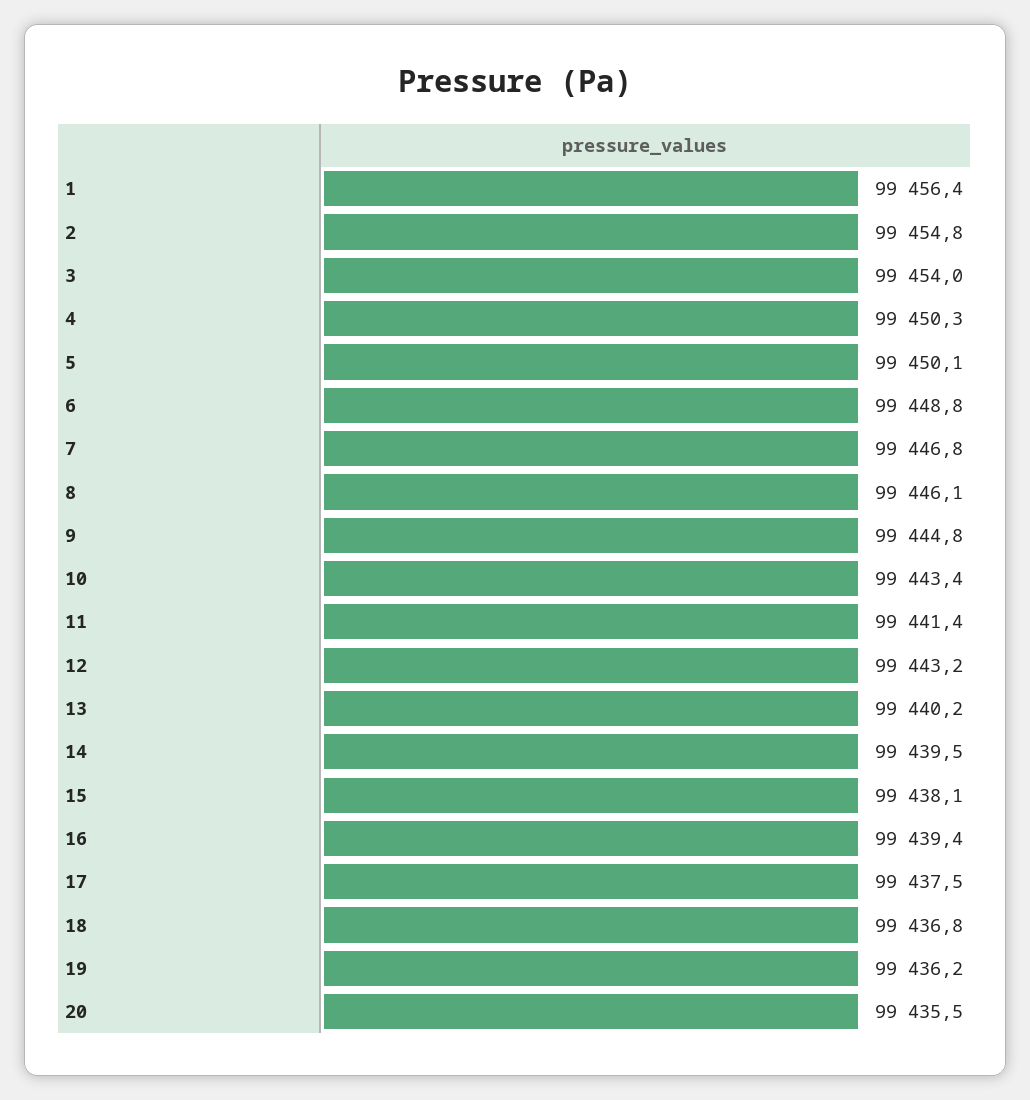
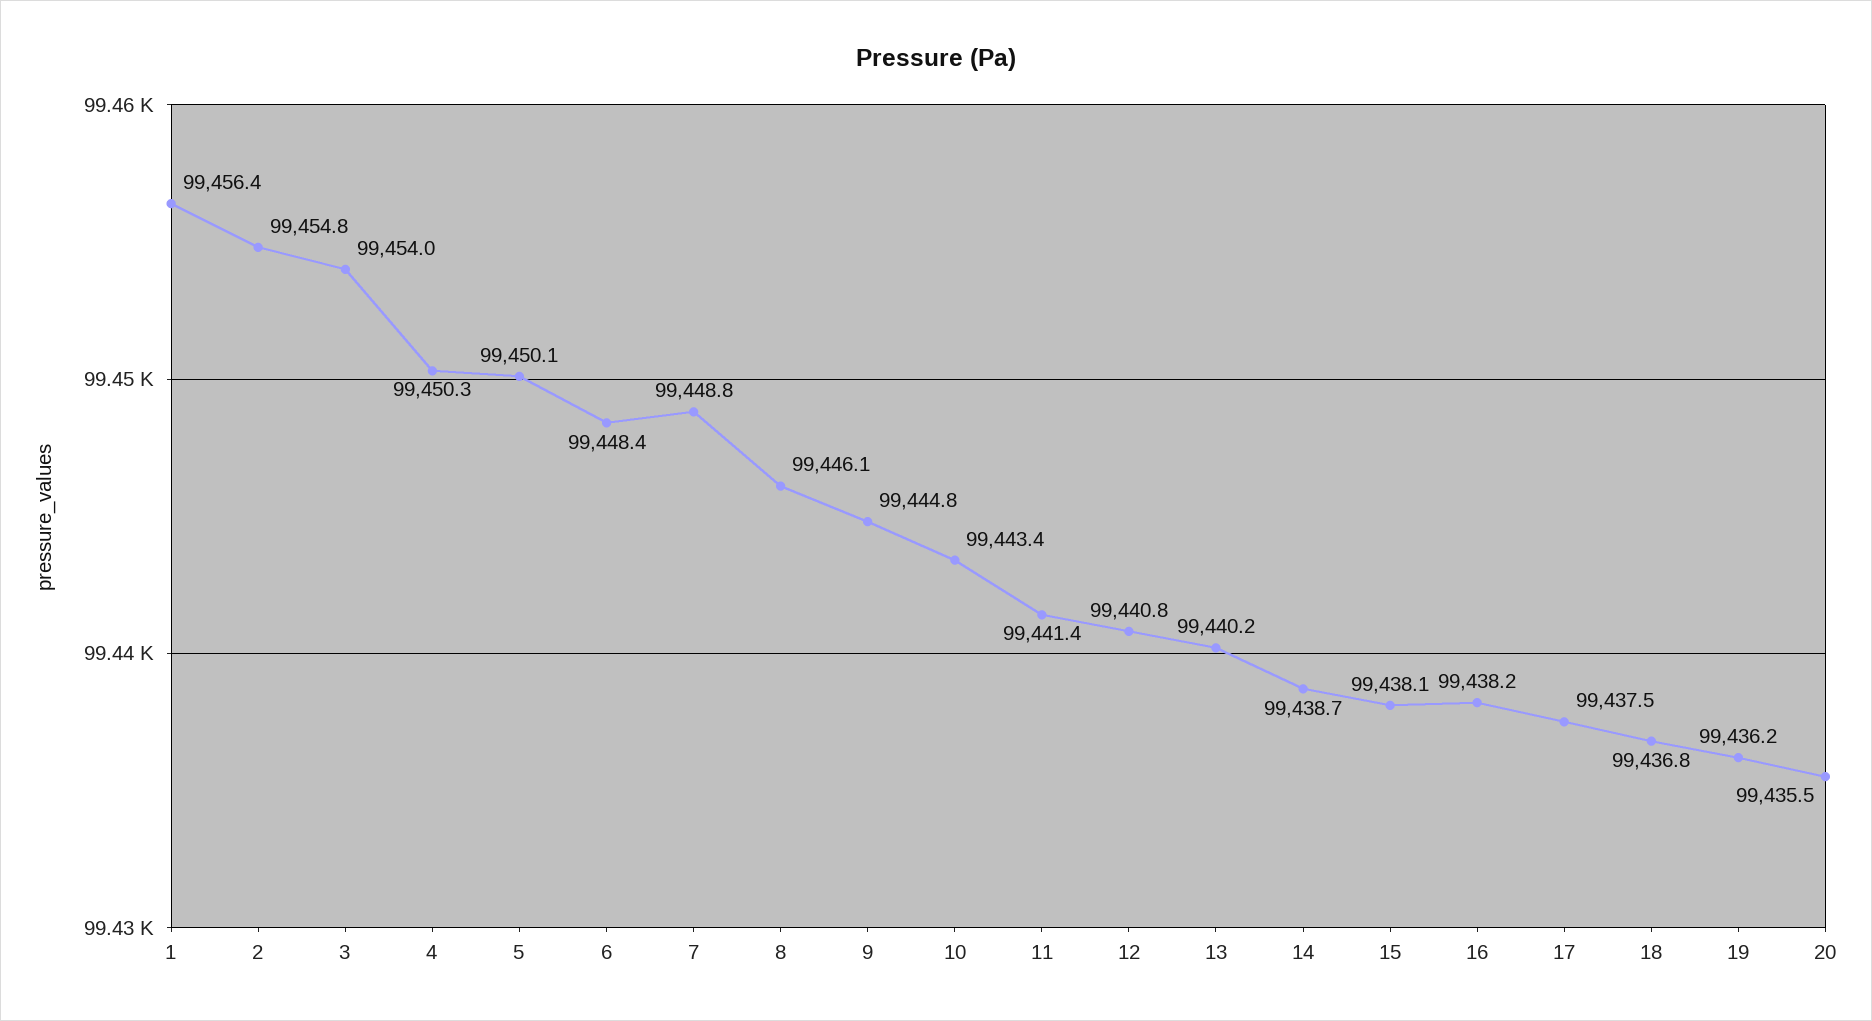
6: 99448.8 -> 99448.4
7: 99446.8 -> 99448.8
12: 99443.2 -> 99440.8
14: 99439.5 -> 99438.7
16: 99439.4 -> 99438.2

